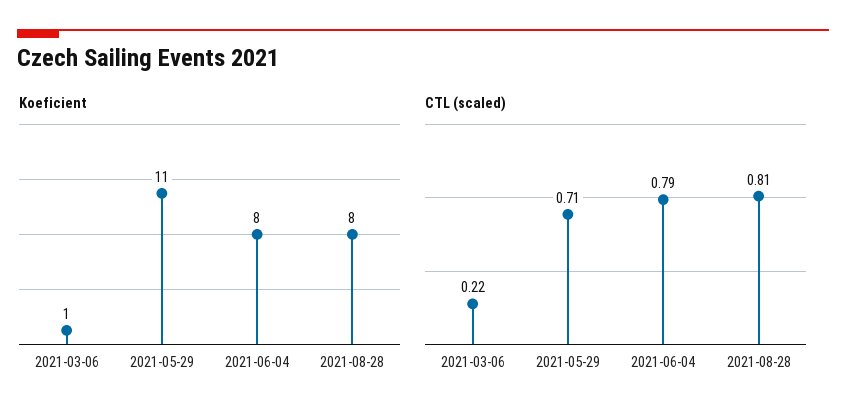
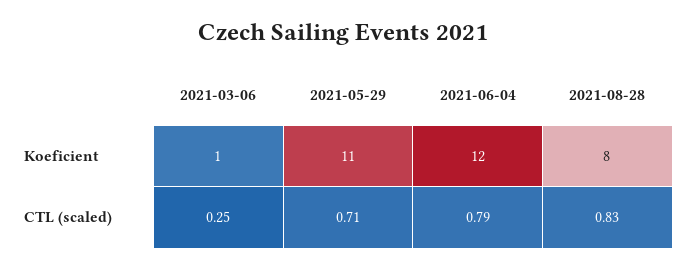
Koeficient, 2021-06-04: 8 -> 12
CTL (scaled), 2021-03-06: 0.22 -> 0.25
CTL (scaled), 2021-08-28: 0.81 -> 0.83

